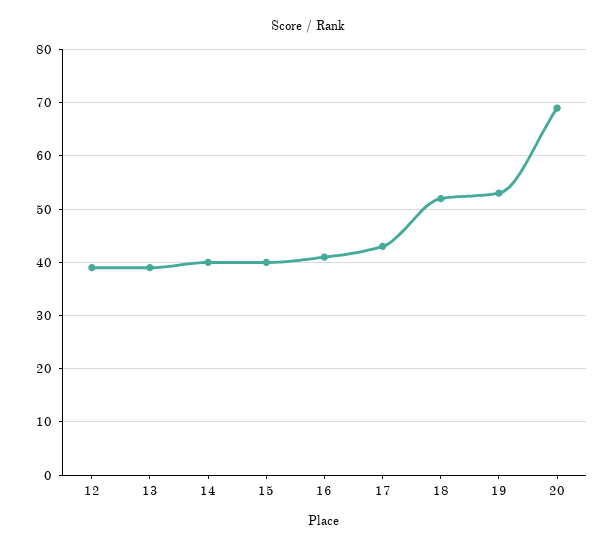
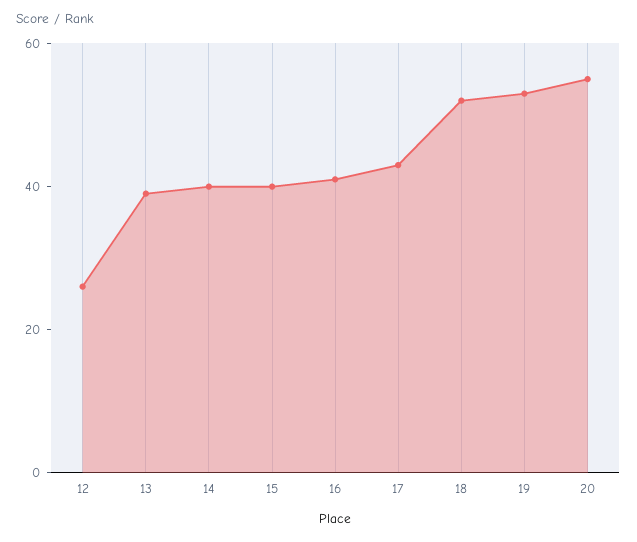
12: 40 -> 25
20: 70 -> 55

